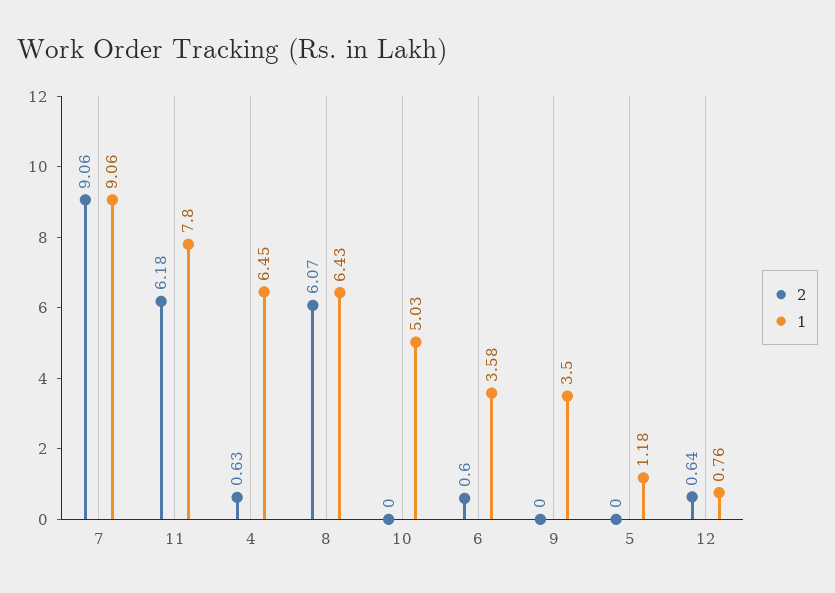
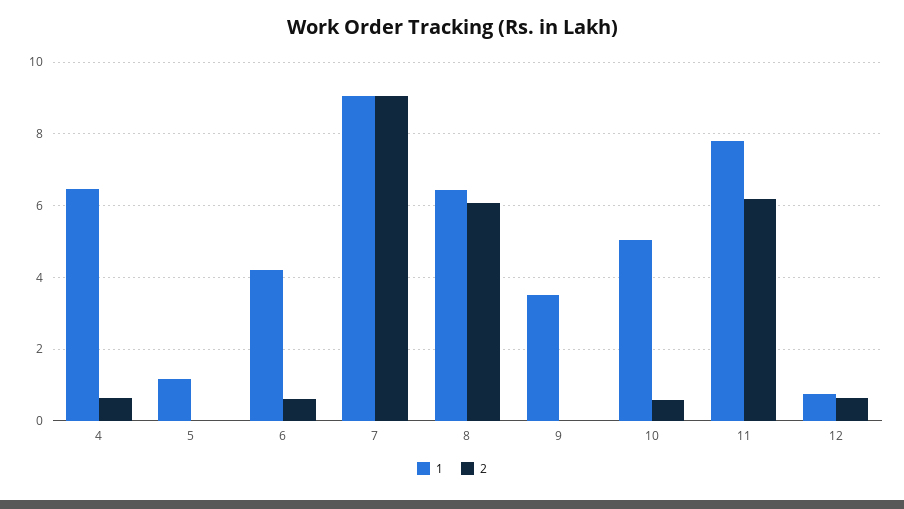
2, 10: 0 -> 0.6
1, 6: 3.58 -> 4.2

